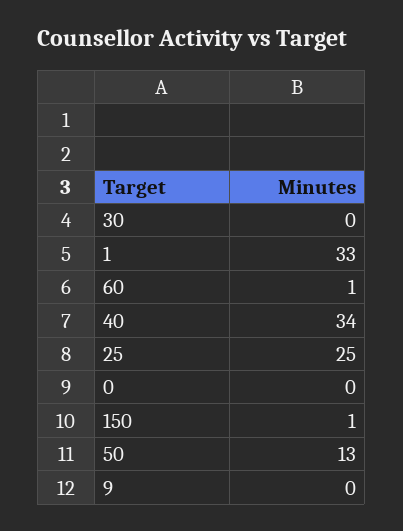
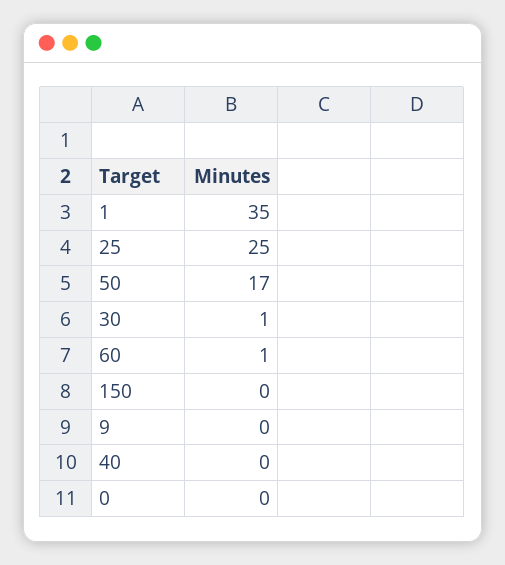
30: 0 -> 1
1: 33 -> 35
40: 34 -> 0
150: 1 -> 0
50: 13 -> 17

